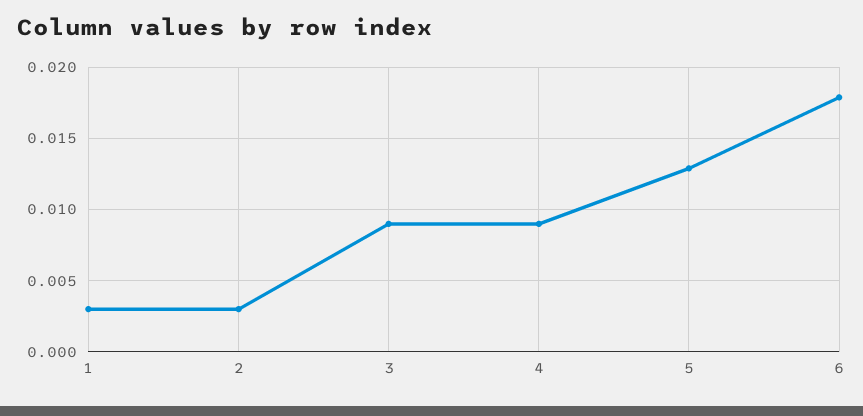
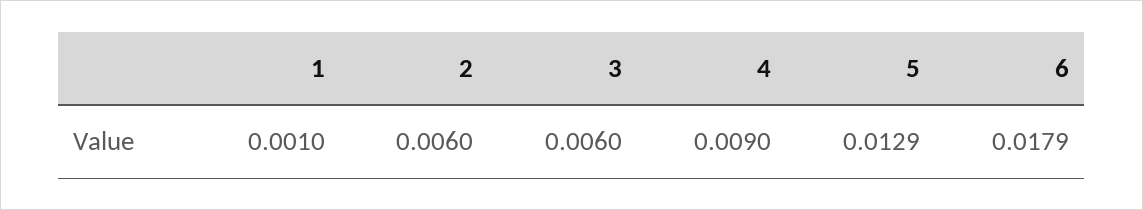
1: 0.003 -> 0.001
2: 0.003 -> 0.006
3: 0.009 -> 0.006

